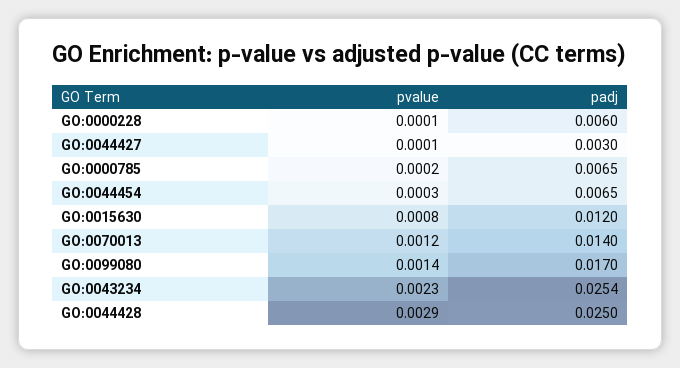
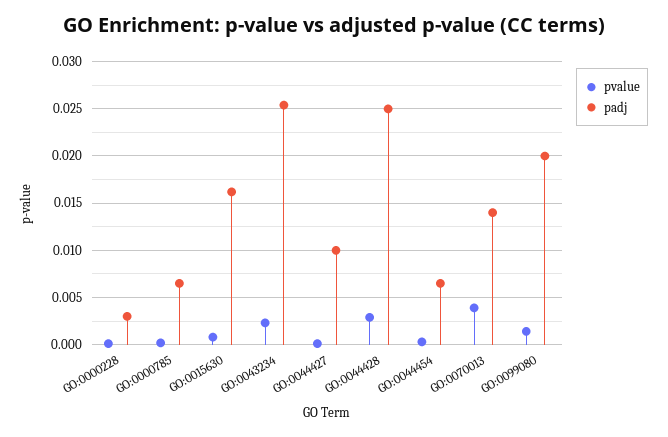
padj, GO:0000228: 0.006 -> 0.003
padj, GO:0044427: 0.003 -> 0.01
padj, GO:0015630: 0.012 -> 0.016
pvalue, GO:0070013: 0.0012 -> 0.004
padj, GO:0099080: 0.017 -> 0.02

